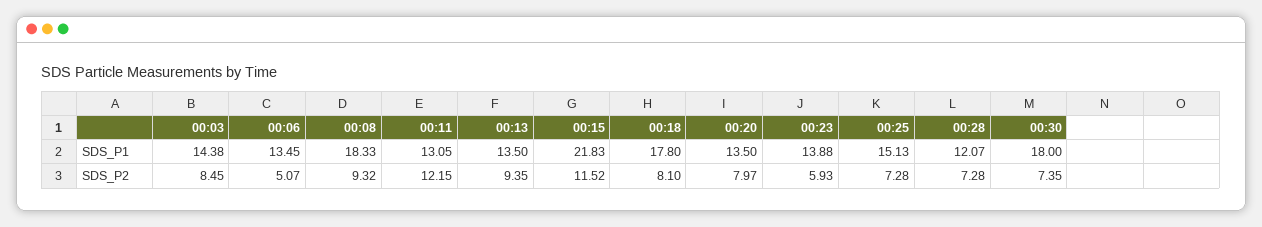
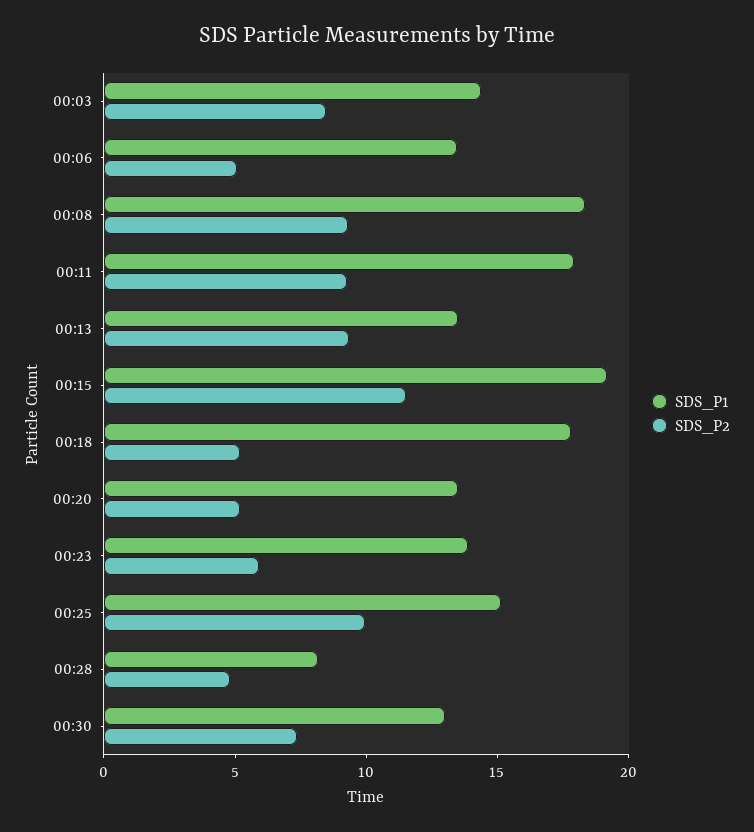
SDS_P1, 00:11: 13.05 -> 18
SDS_P1, 00:15: 21.83 -> 19
SDS_P1, 00:28: 12.07 -> 8
SDS_P1, 00:30: 18 -> 13
SDS_P2, 00:11: 12.15 -> 9
SDS_P2, 00:18: 8.1 -> 5
SDS_P2, 00:20: 7.97 -> 5
SDS_P2, 00:25: 7.28 -> 10
SDS_P2, 00:28: 7.28 -> 5

